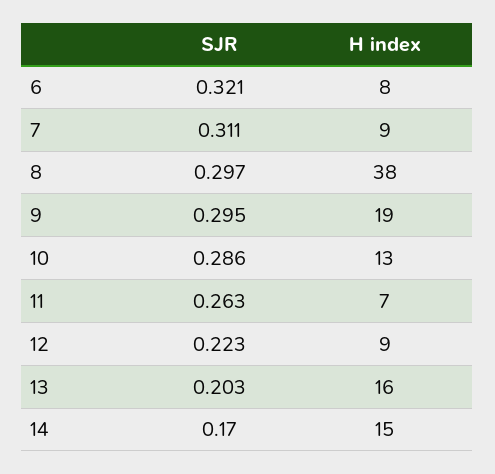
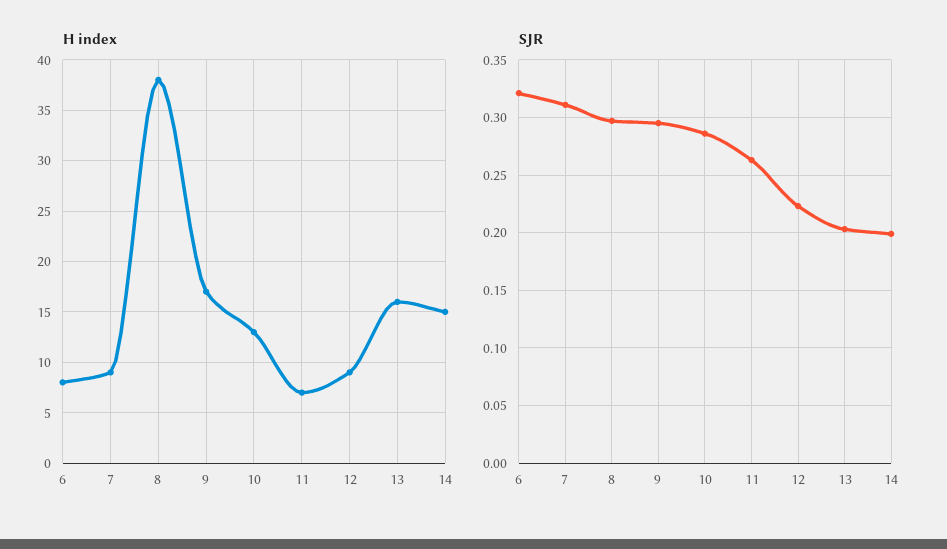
H index, 9: 19 -> 17
SJR, 14: 0.17 -> 0.2

